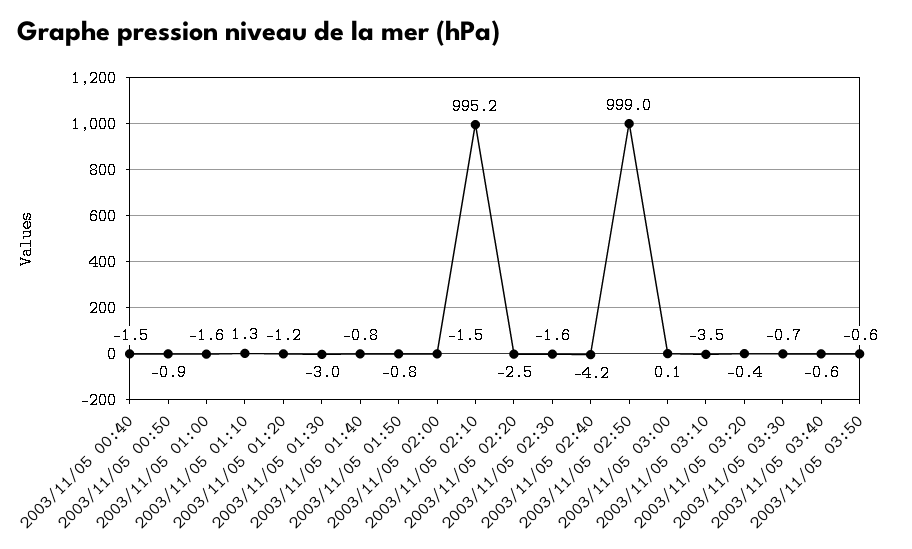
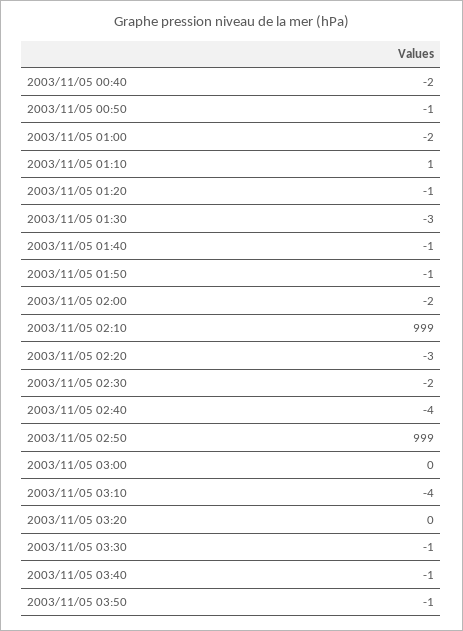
2003/11/05 02:10: 995.2 -> 999

